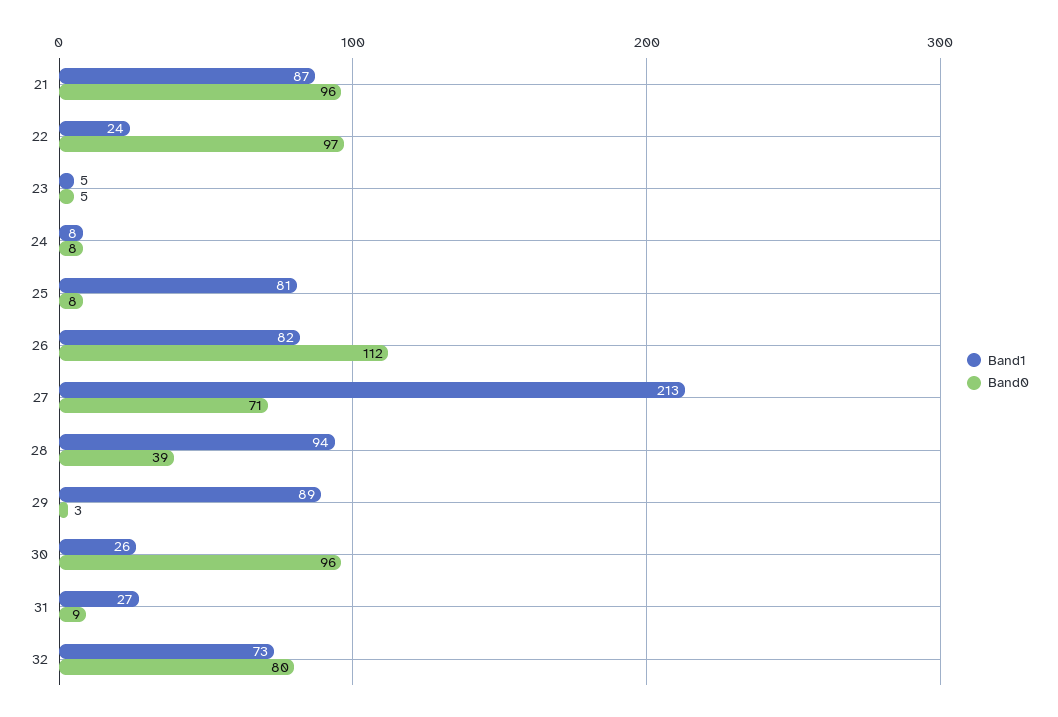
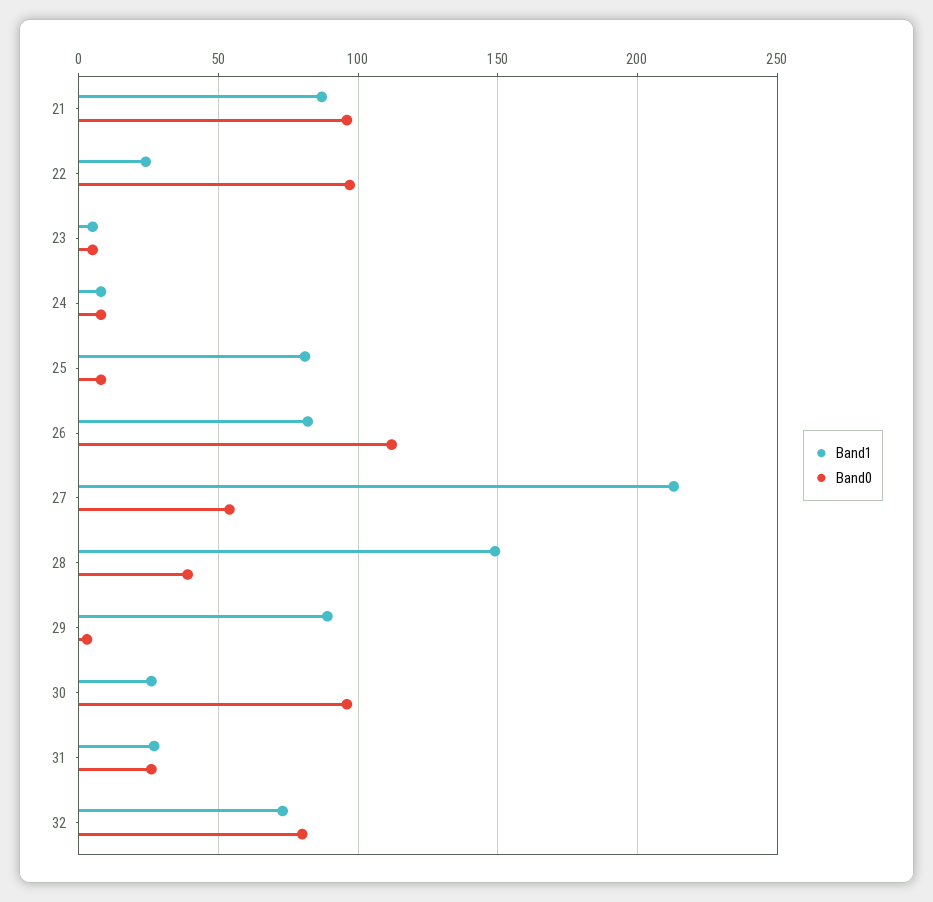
Band0, 27: 71 -> 55
Band1, 28: 94 -> 150
Band0, 31: 9 -> 25

